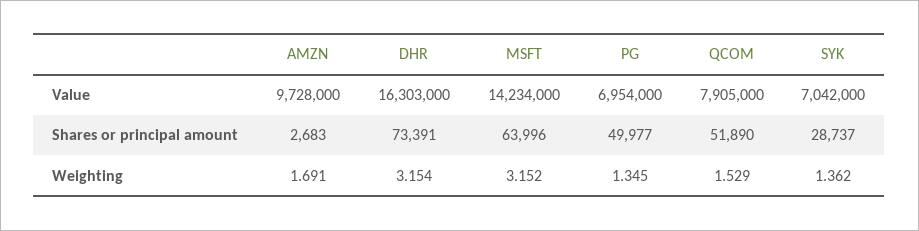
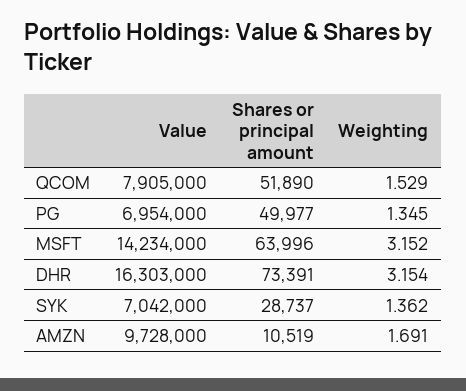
AMZN, Shares or principal amount: 2683 -> 10519

